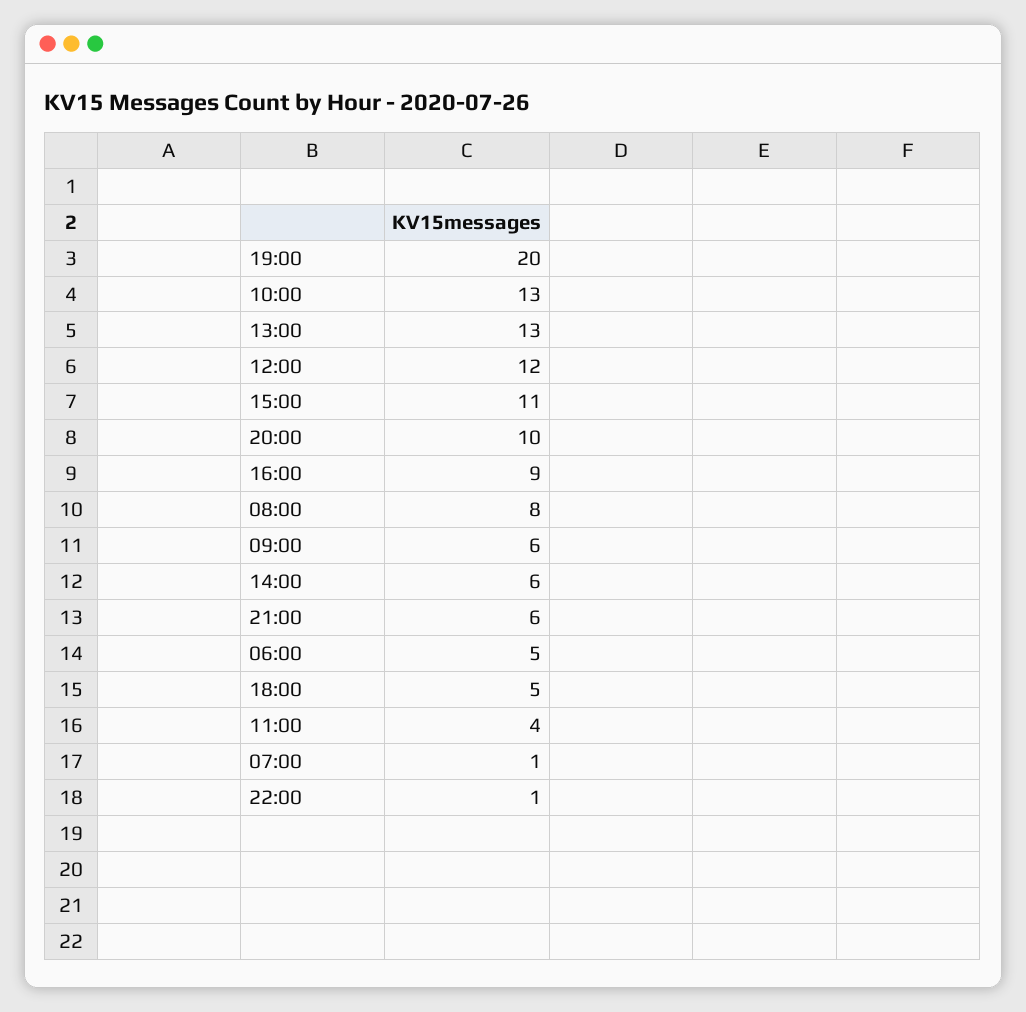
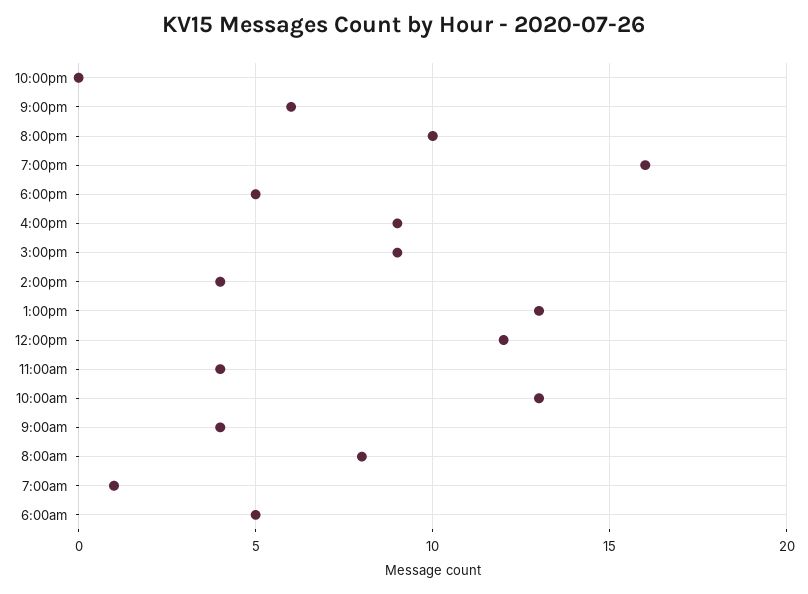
19:00: 20 -> 16
15:00: 11 -> 9
09:00: 6 -> 4
14:00: 6 -> 4
22:00: 1 -> 0

